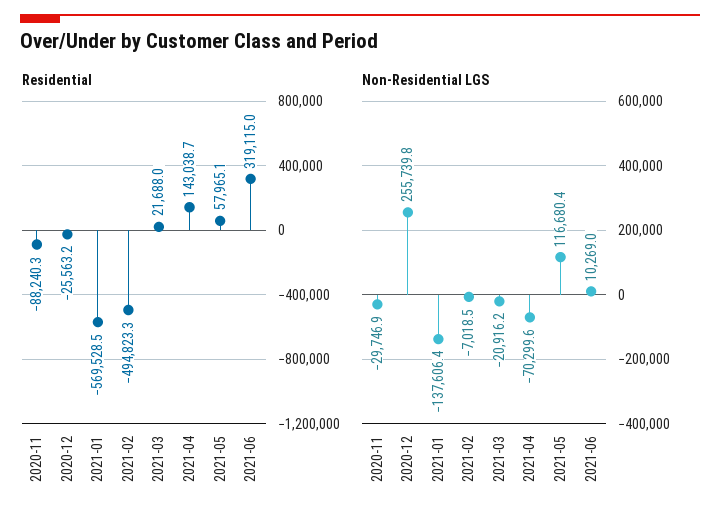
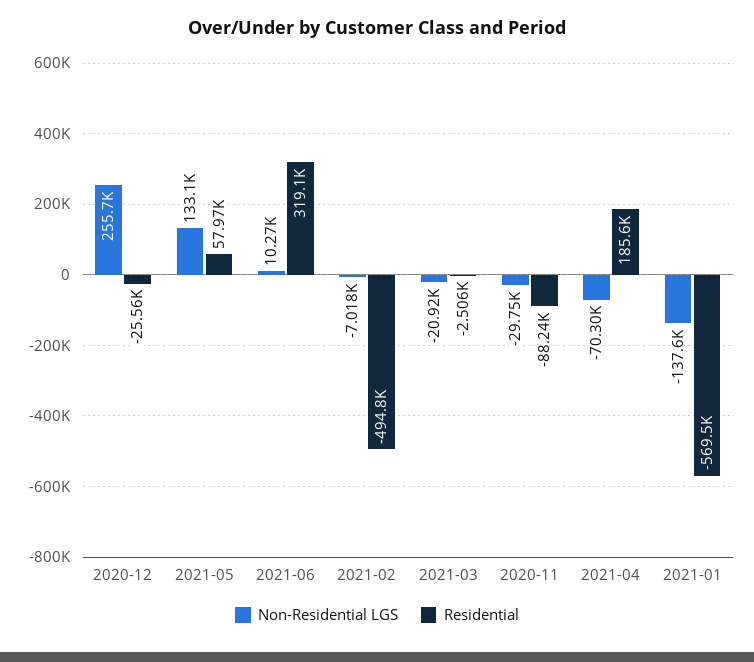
Residential, 2021-03: 21688 -> -2506
Residential, 2021-04: 143038.7 -> 185600
Non-Residential LGS, 2021-05: 116680.4 -> 133100

